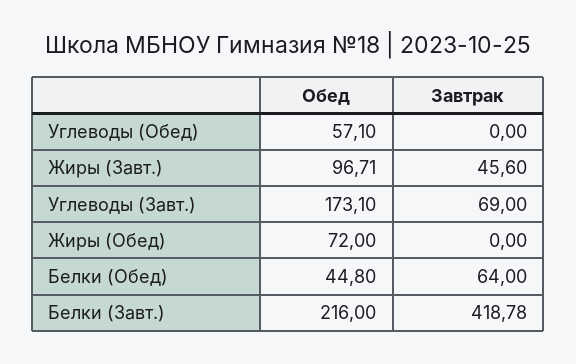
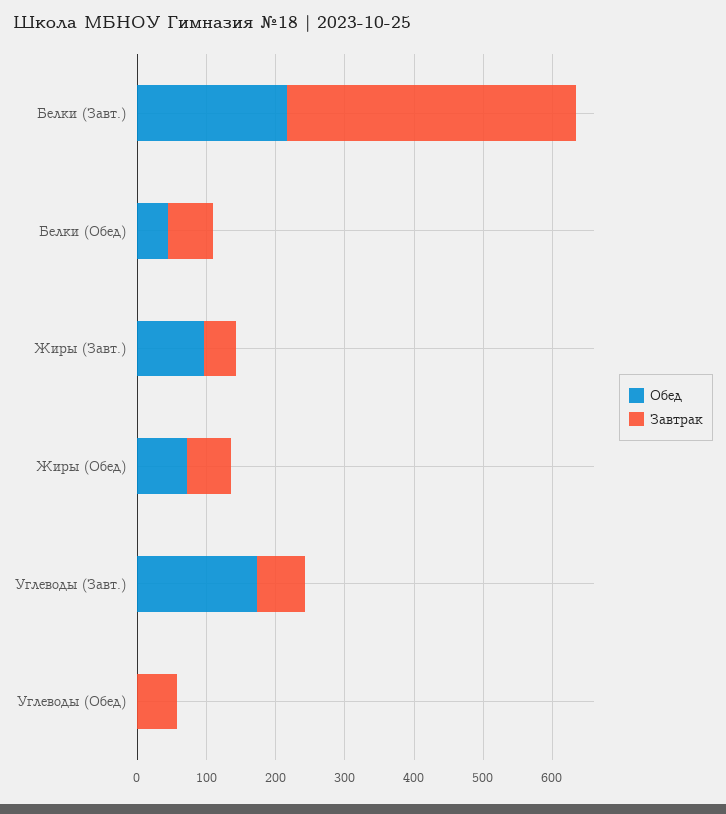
Обед, Углеводы (Обед): 57.1 -> 0
Завтрак, Углеводы (Обед): 0 -> 60
Завтрак, Жиры (Обед): 0 -> 60

